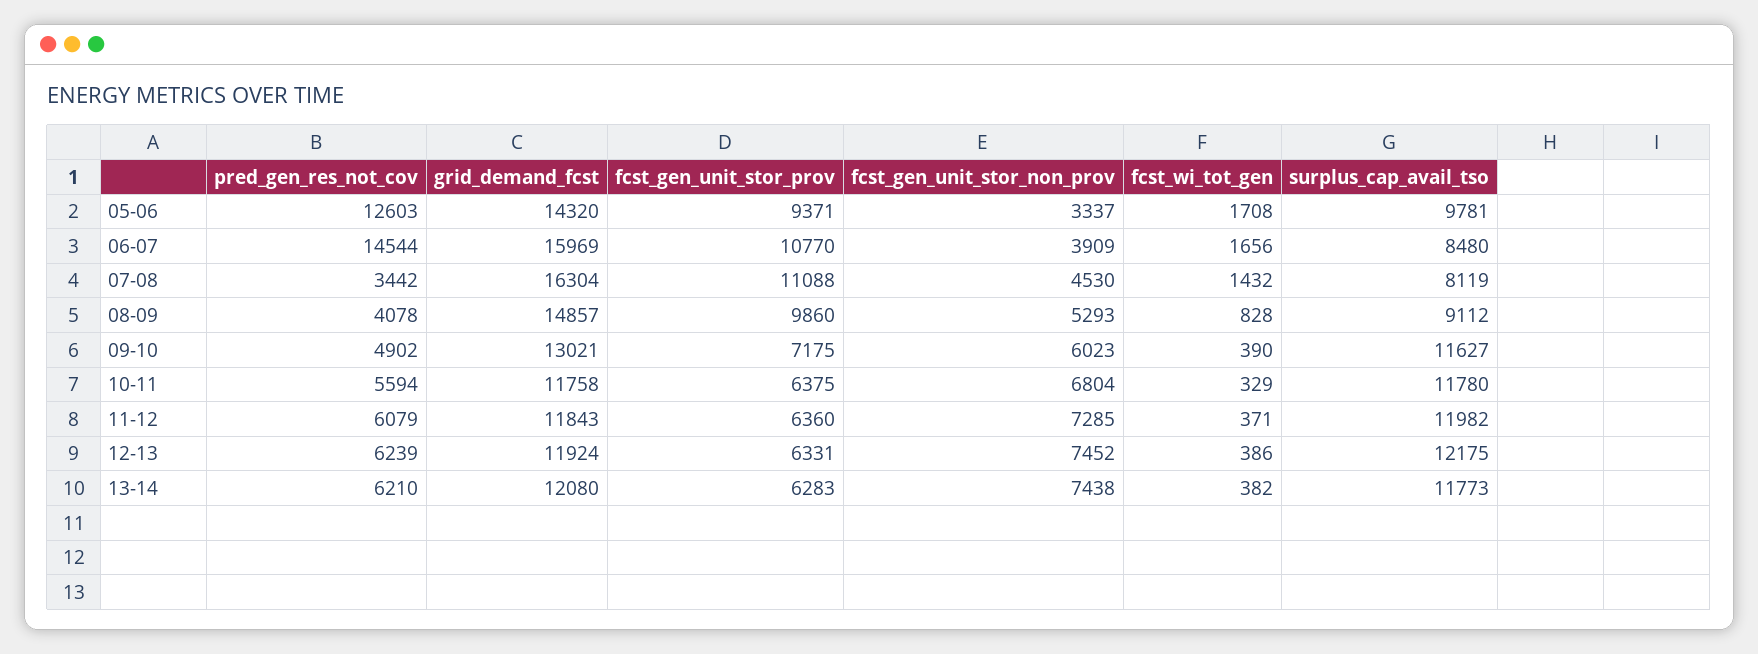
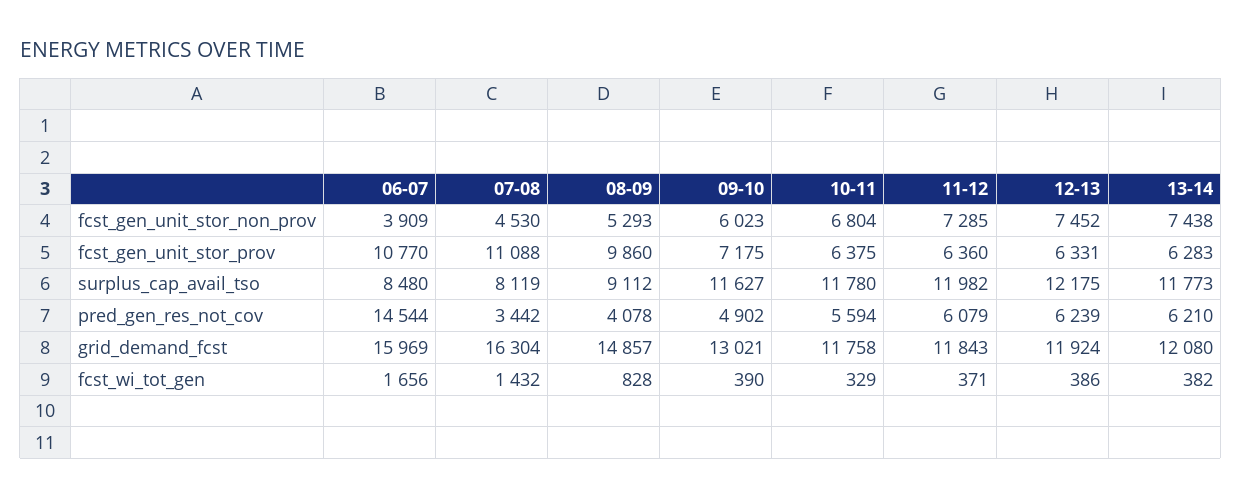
pred_gen_res_not_cov, 05-06: 12603 -> none
grid_demand_fcst, 05-06: 14320 -> none
fcst_gen_unit_stor_prov, 05-06: 9371 -> none
fcst_gen_unit_stor_non_prov, 05-06: 3337 -> none
fcst_wi_tot_gen, 05-06: 1708 -> none
surplus_cap_avail_tso, 05-06: 9781 -> none

